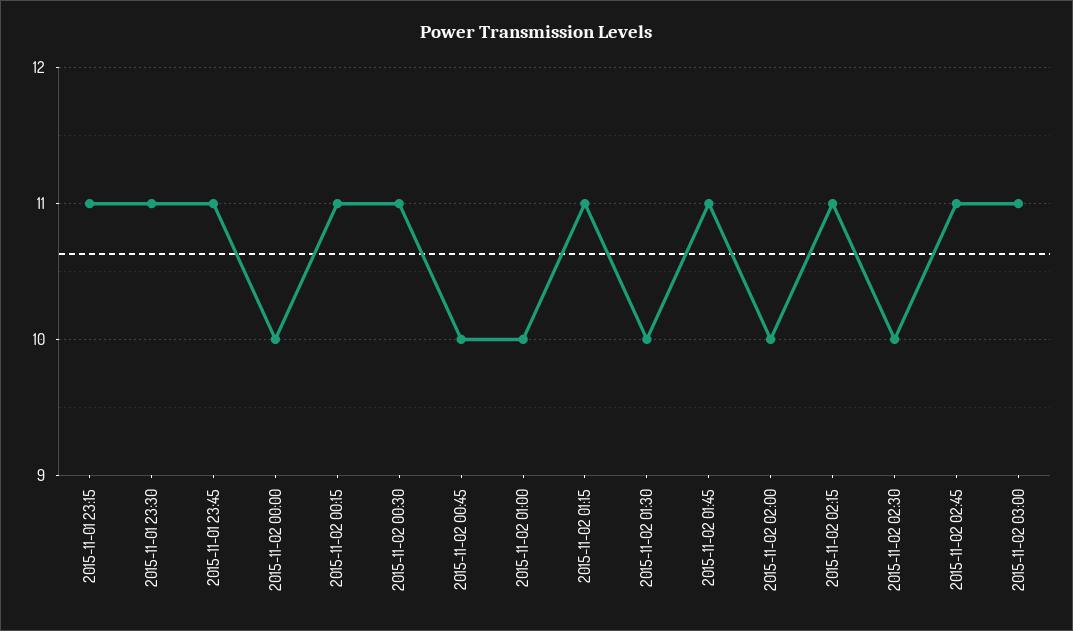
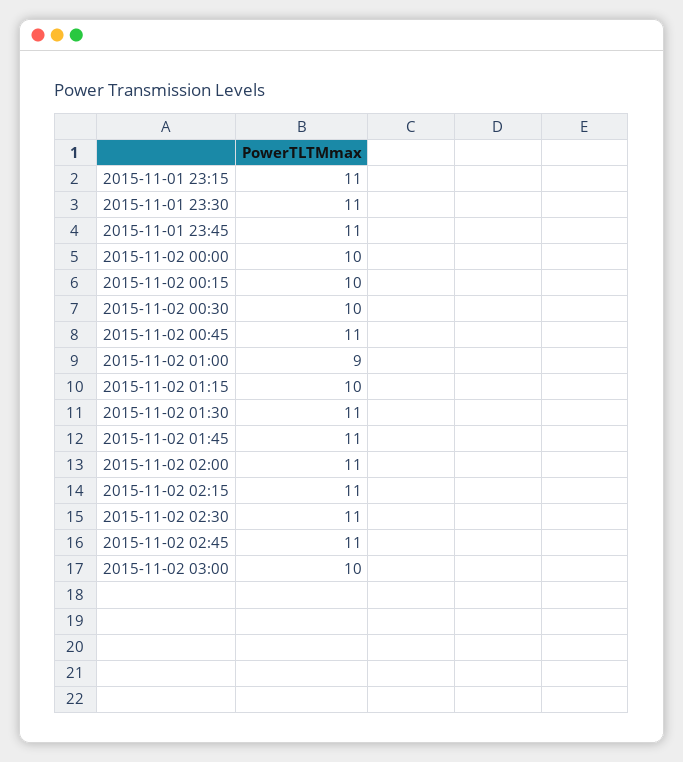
2015-11-02 00:15: 11 -> 10
2015-11-02 00:30: 11 -> 10
2015-11-02 00:45: 10 -> 11
2015-11-02 01:00: 10 -> 9
2015-11-02 01:15: 11 -> 10
2015-11-02 01:30: 10 -> 11
2015-11-02 02:00: 10 -> 11
2015-11-02 02:30: 10 -> 11
2015-11-02 03:00: 11 -> 10

